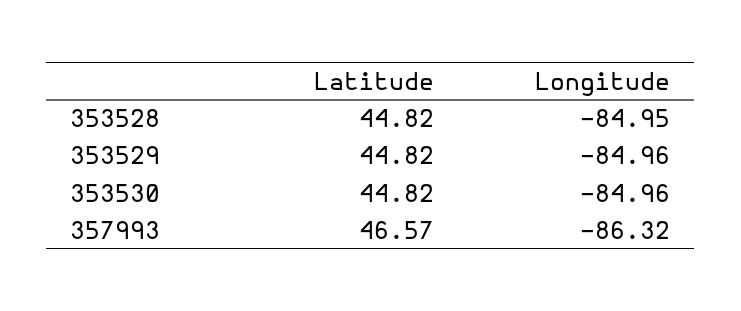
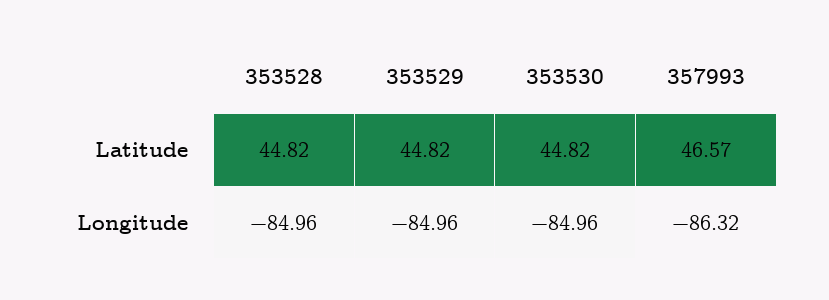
Longitude, 353528: -84.95 -> -84.96

